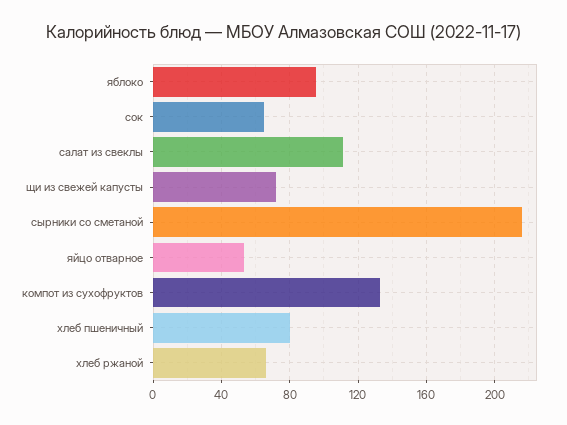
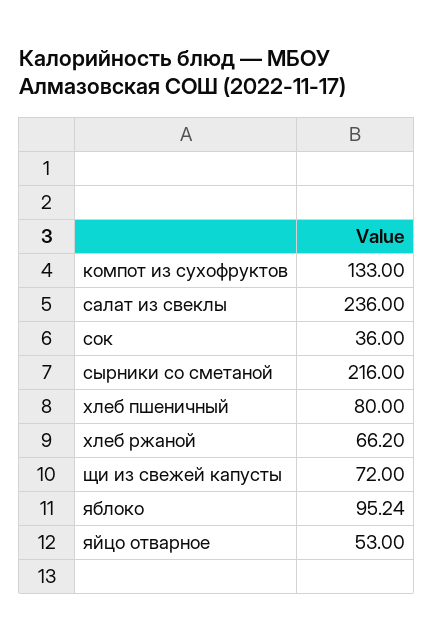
сок: 65 -> 36
салат из свеклы: 110 -> 236

